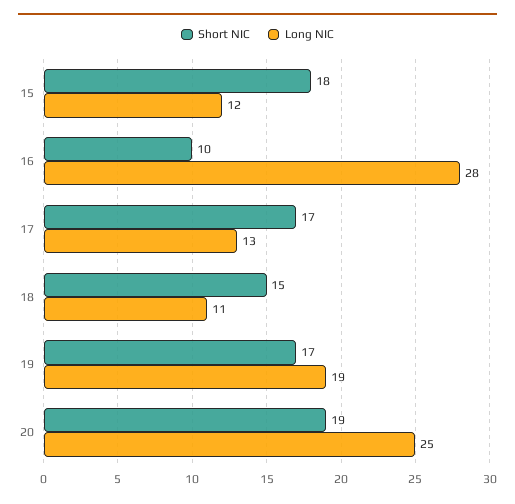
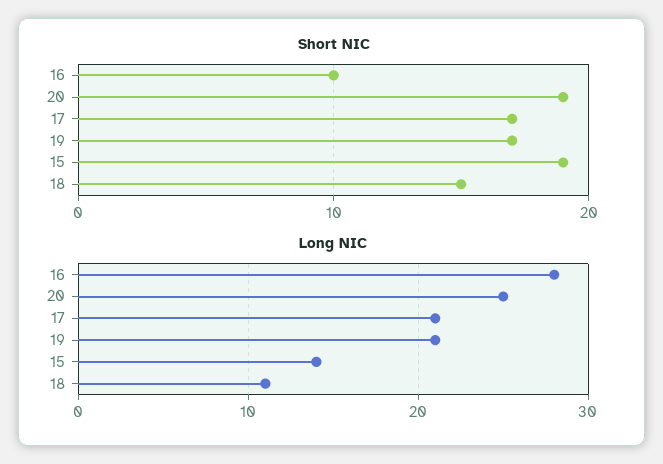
Short NIC, 15: 18 -> 19
Long NIC, 15: 12 -> 14
Long NIC, 17: 13 -> 21
Long NIC, 19: 19 -> 21

